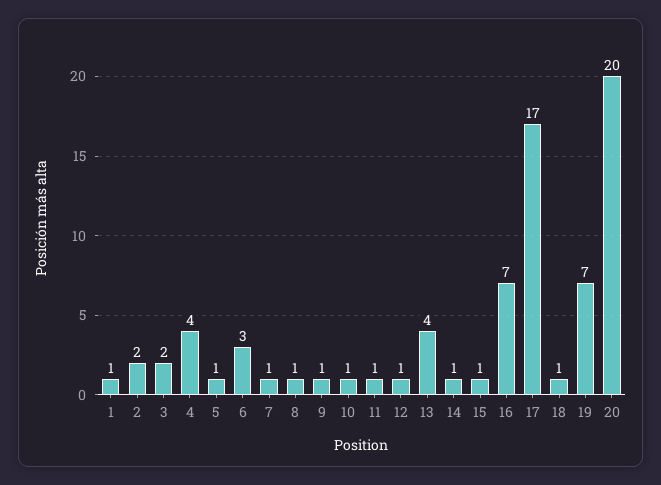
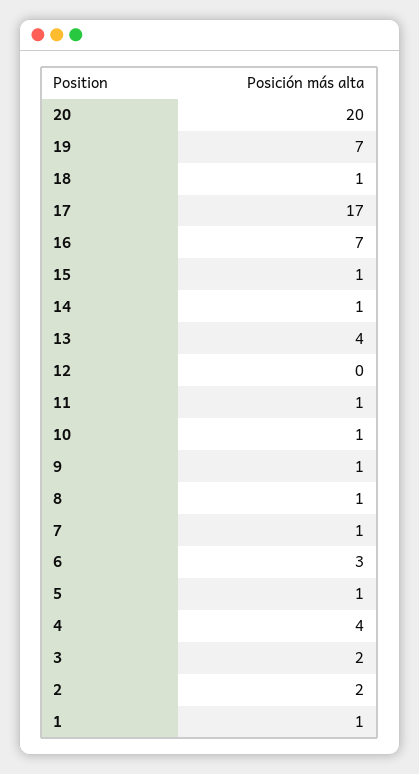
12: 1 -> 0

